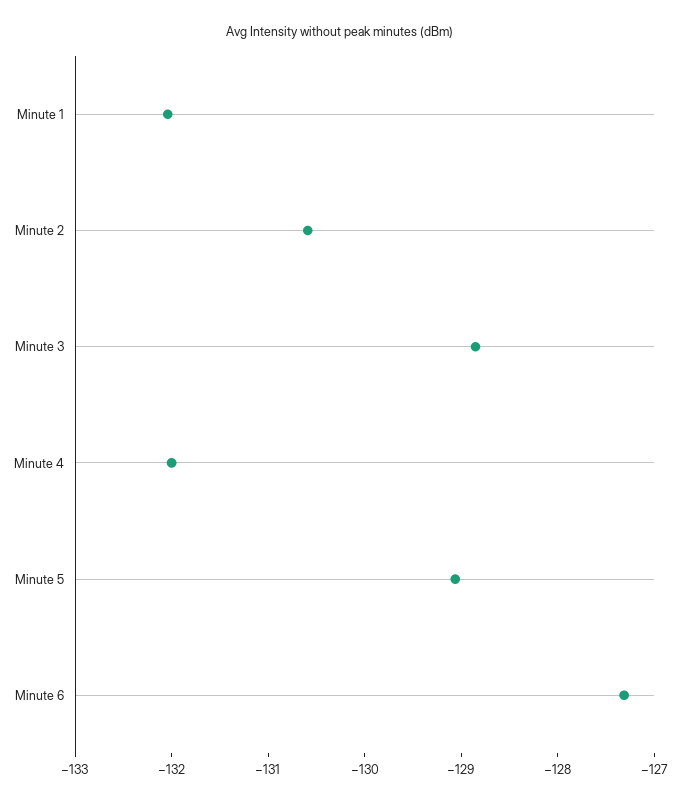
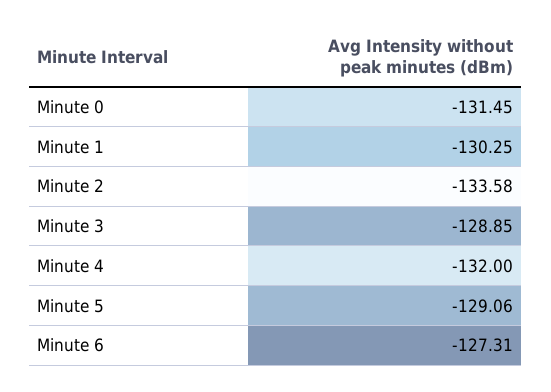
Minute 1: -132 -> -130.25
Minute 2: -130.6 -> -133.58
Minute 0: none -> -131.45

